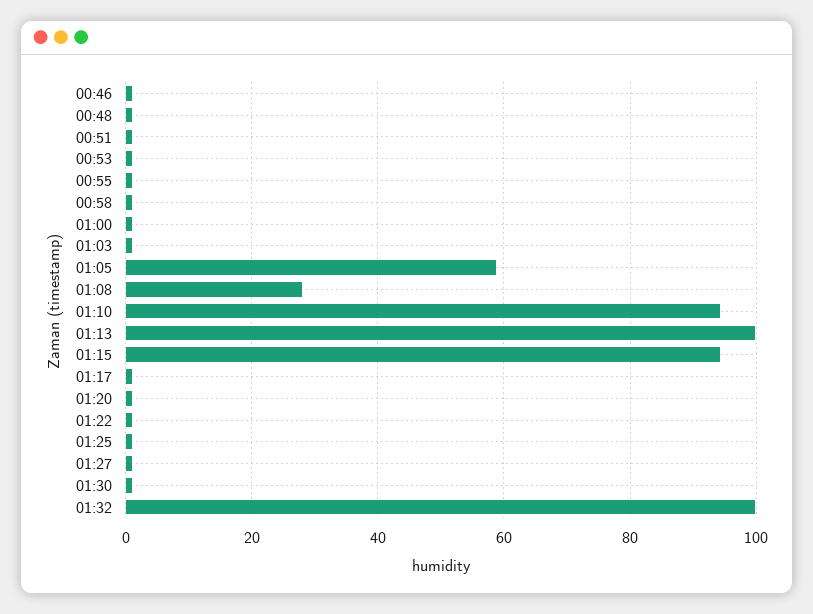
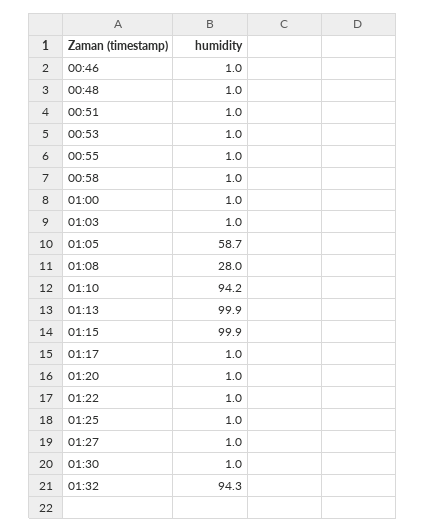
01:15: 94 -> 99.9
01:32: 100 -> 94.3

